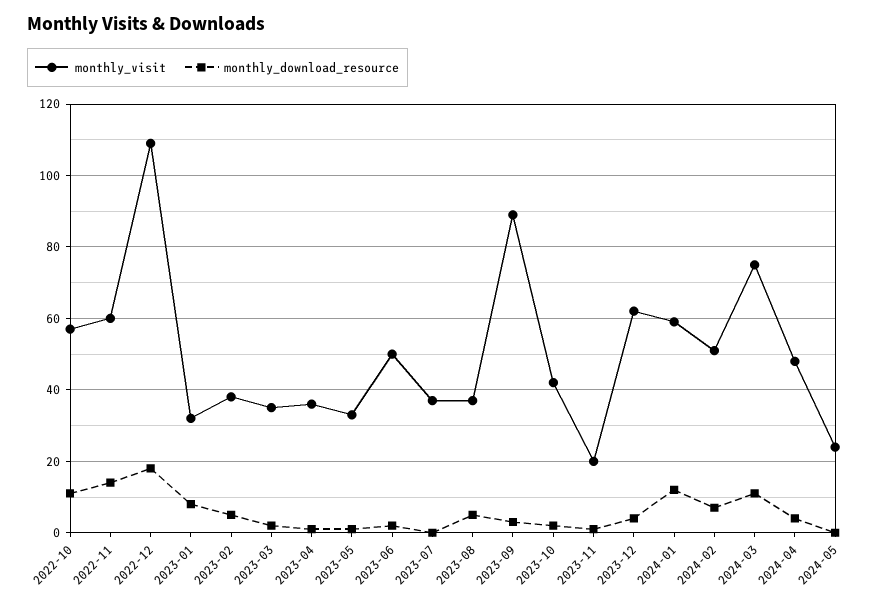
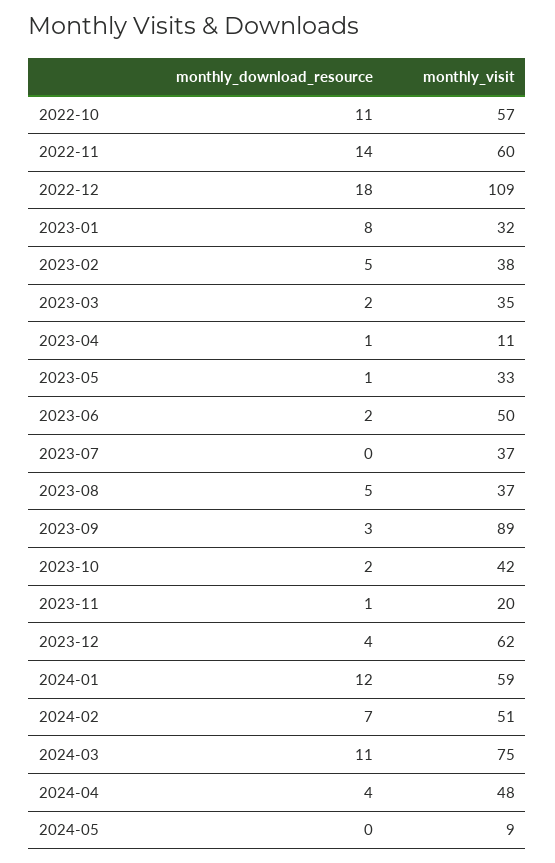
monthly_visit, 2023-04: 35 -> 11
monthly_visit, 2024-05: 25 -> 9

